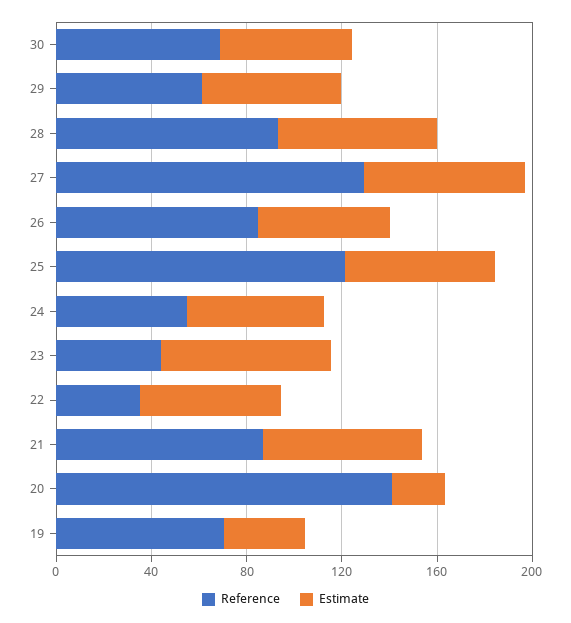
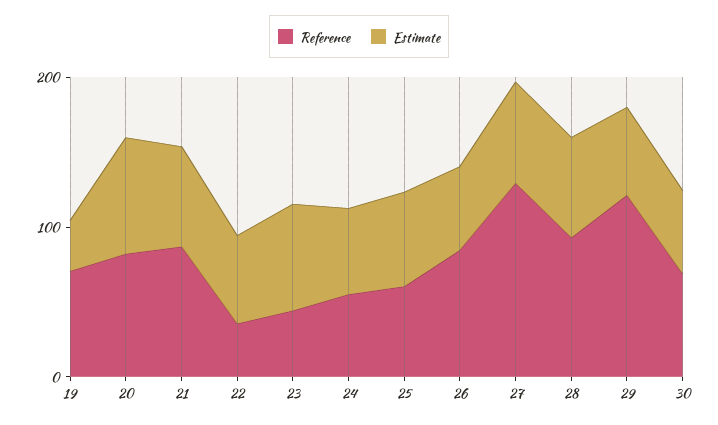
Reference, 29: 60 -> 120
Reference, 25: 120 -> 60
Reference, 20: 140 -> 80
Estimate, 20: 20 -> 80

